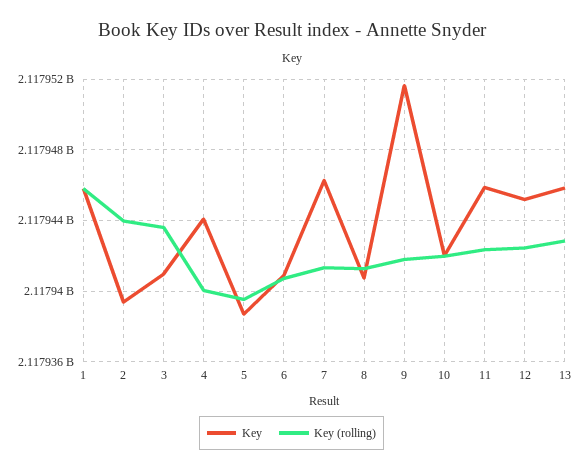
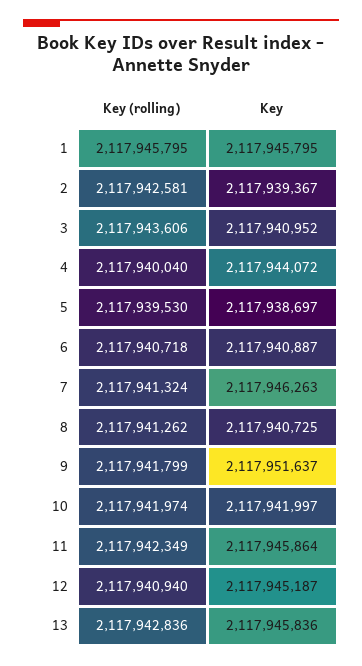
Key (rolling), 2: 2117944000 -> 2117942581
Key (rolling), 12: 2117942500 -> 2117940940

